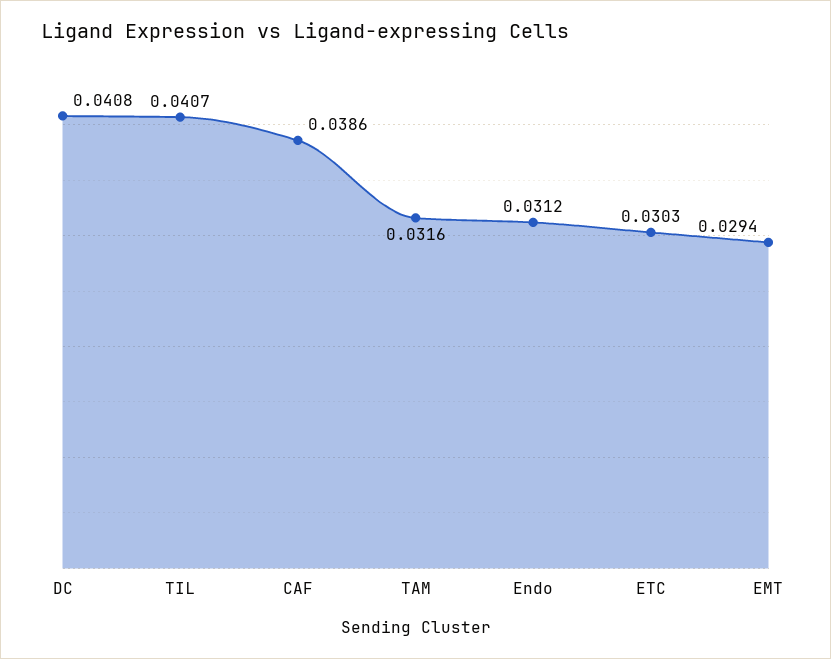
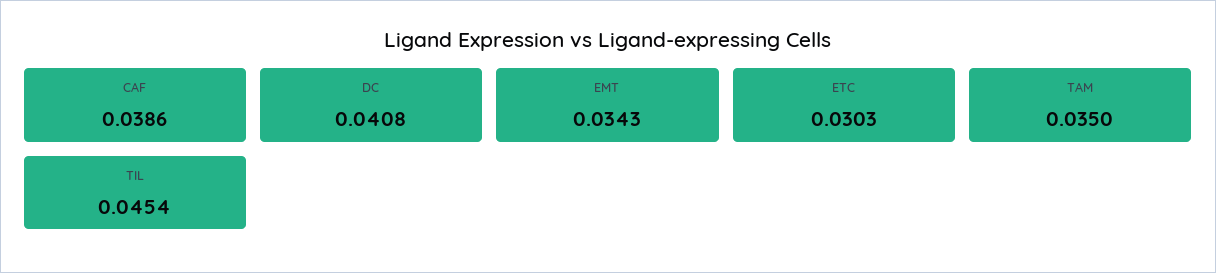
TIL: 0.0407 -> 0.0454
TAM: 0.0316 -> 0.035
Endo: 0.0312 -> none
EMT: 0.0294 -> 0.0343

